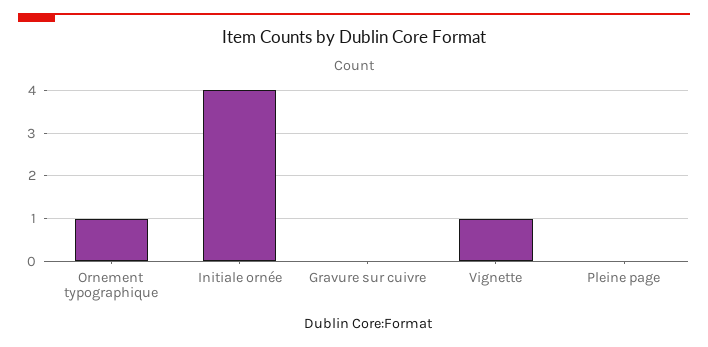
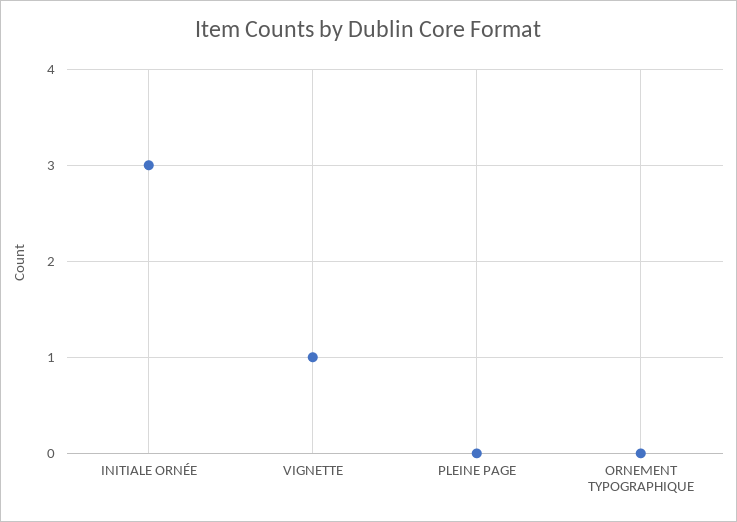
Ornement typographique: 1 -> 0
Initiale ornée: 4 -> 3
Gravure sur cuivre: 0 -> none

